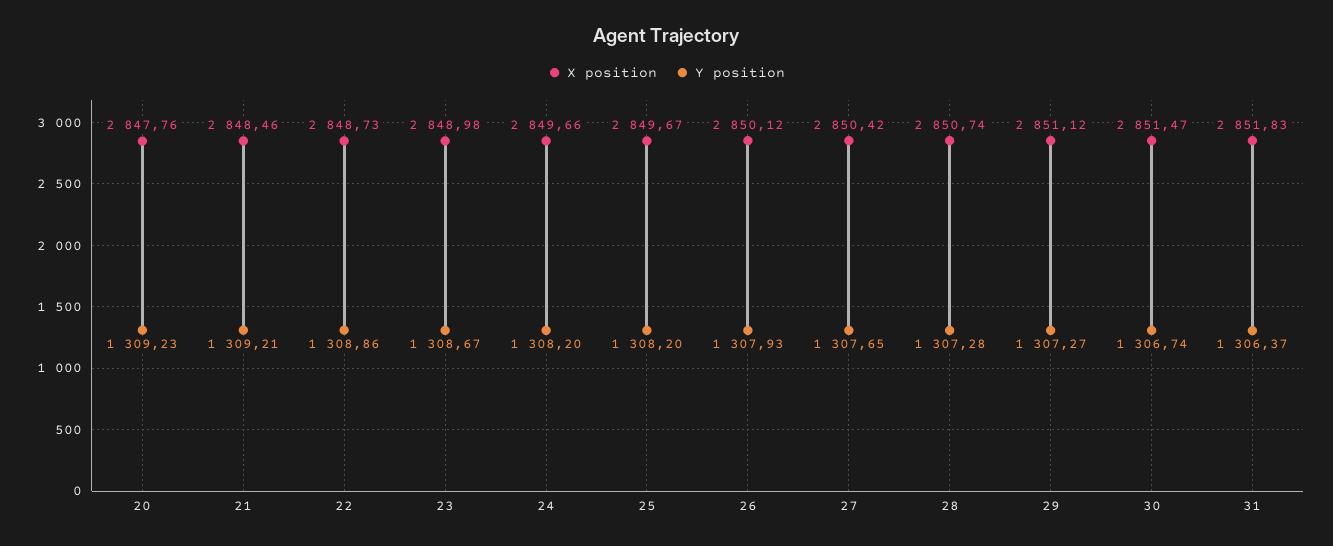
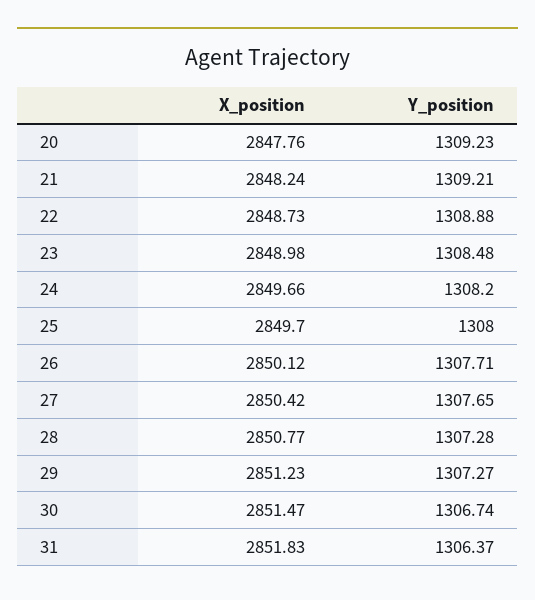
X position, 21: 2848.46 -> 2848.24
Y position, 22: 1308.86 -> 1308.88
Y position, 23: 1308.67 -> 1308.48
X position, 25: 2849.67 -> 2849.7
Y position, 25: 1308.2 -> 1308
Y position, 26: 1307.93 -> 1307.71
X position, 28: 2850.74 -> 2850.77
X position, 29: 2851.12 -> 2851.23

